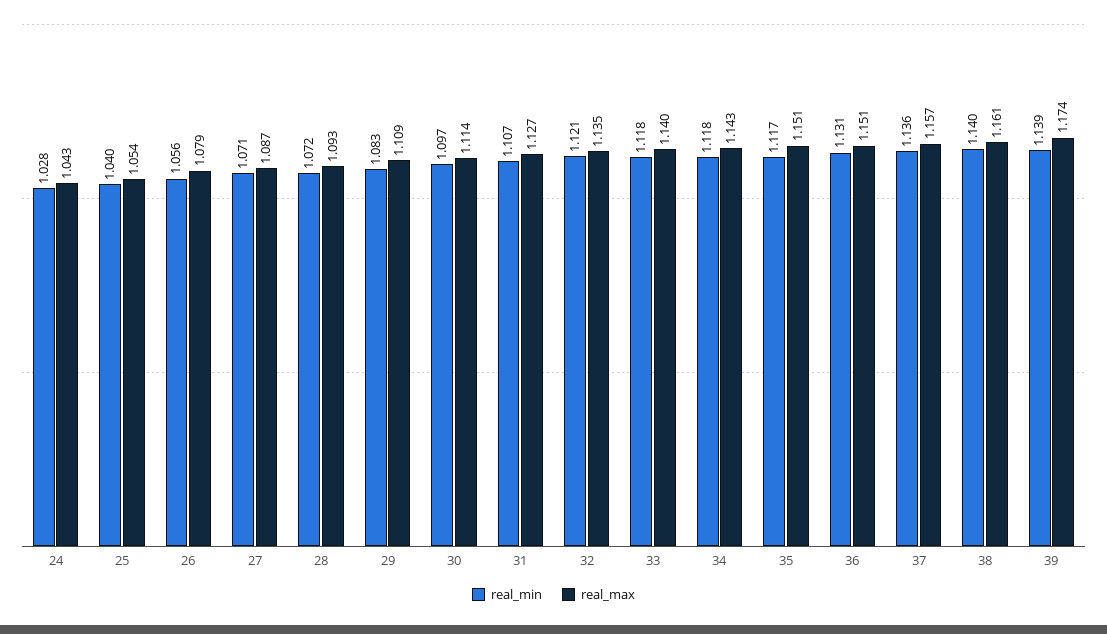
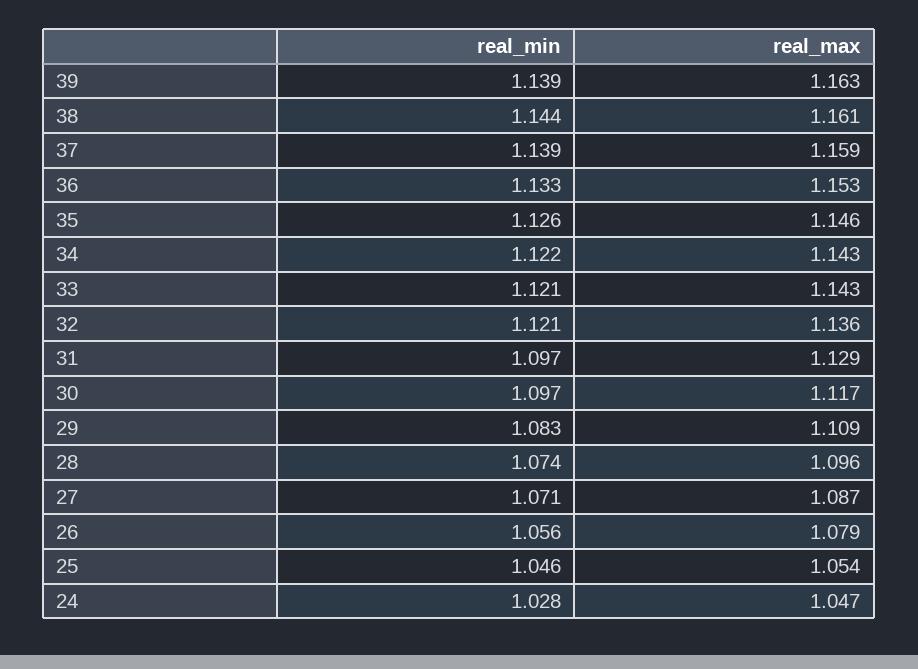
real_max, 24: 1.043 -> 1.047
real_min, 25: 1.04 -> 1.046
real_min, 28: 1.072 -> 1.074
real_max, 28: 1.093 -> 1.096
real_max, 30: 1.114 -> 1.117
real_min, 31: 1.107 -> 1.097
real_max, 31: 1.127 -> 1.129
real_max, 32: 1.135 -> 1.136
real_min, 33: 1.118 -> 1.121
real_max, 33: 1.14 -> 1.143
real_min, 34: 1.118 -> 1.122
real_min, 35: 1.117 -> 1.126
real_max, 35: 1.151 -> 1.146
real_min, 36: 1.131 -> 1.133
real_max, 36: 1.151 -> 1.153
real_min, 37: 1.136 -> 1.139
real_max, 37: 1.157 -> 1.159
real_min, 38: 1.14 -> 1.144
real_max, 39: 1.174 -> 1.163

